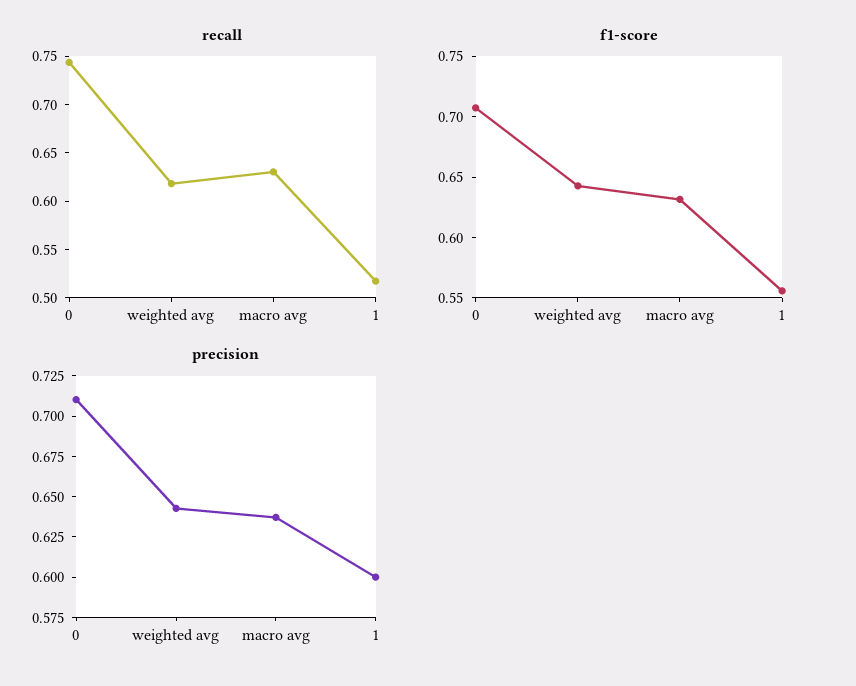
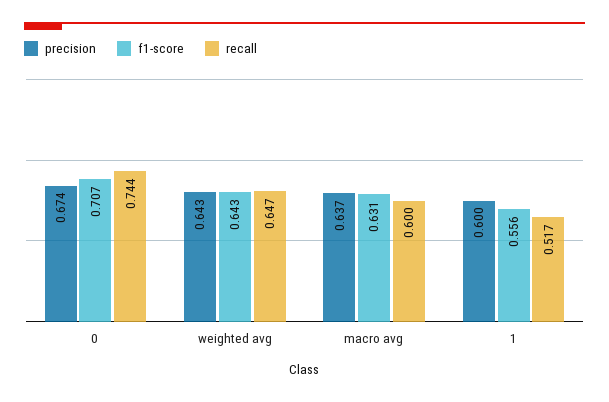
recall, weighted avg: 0.62 -> 0.647
recall, macro avg: 0.63 -> 0.6
precision, 0: 0.71 -> 0.674

